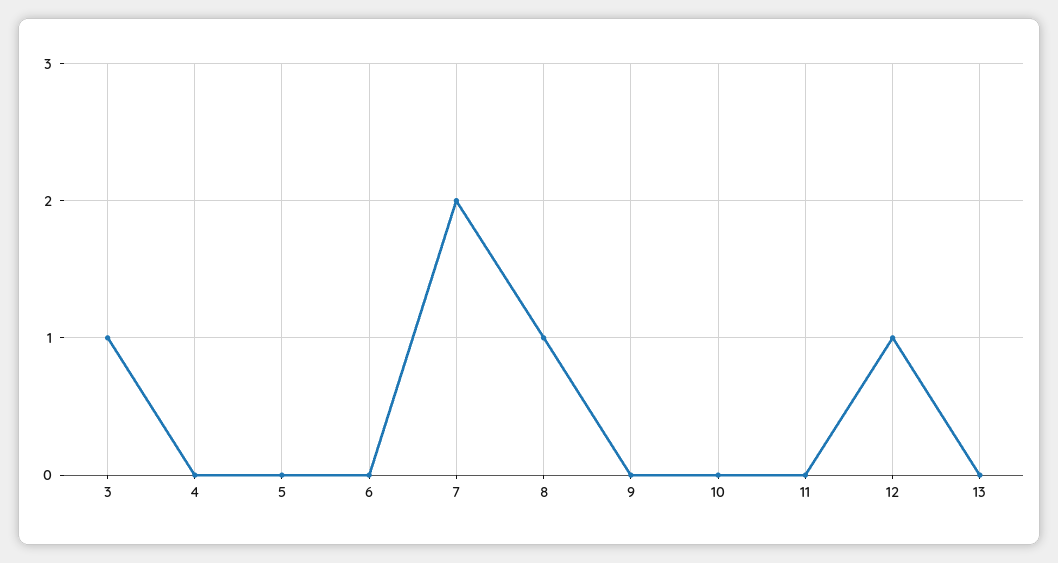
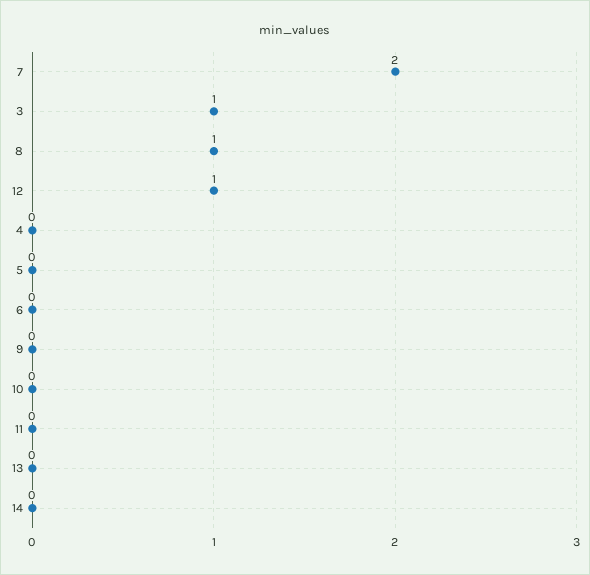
14: none -> 0

